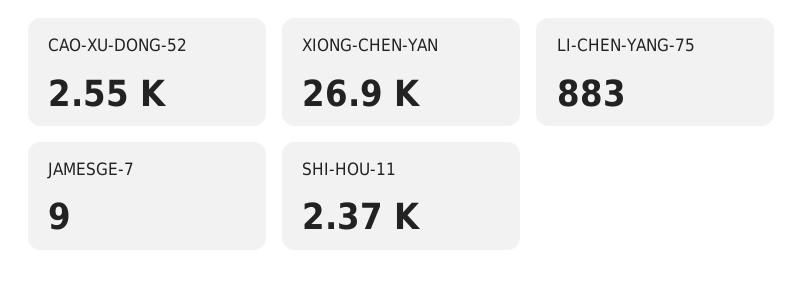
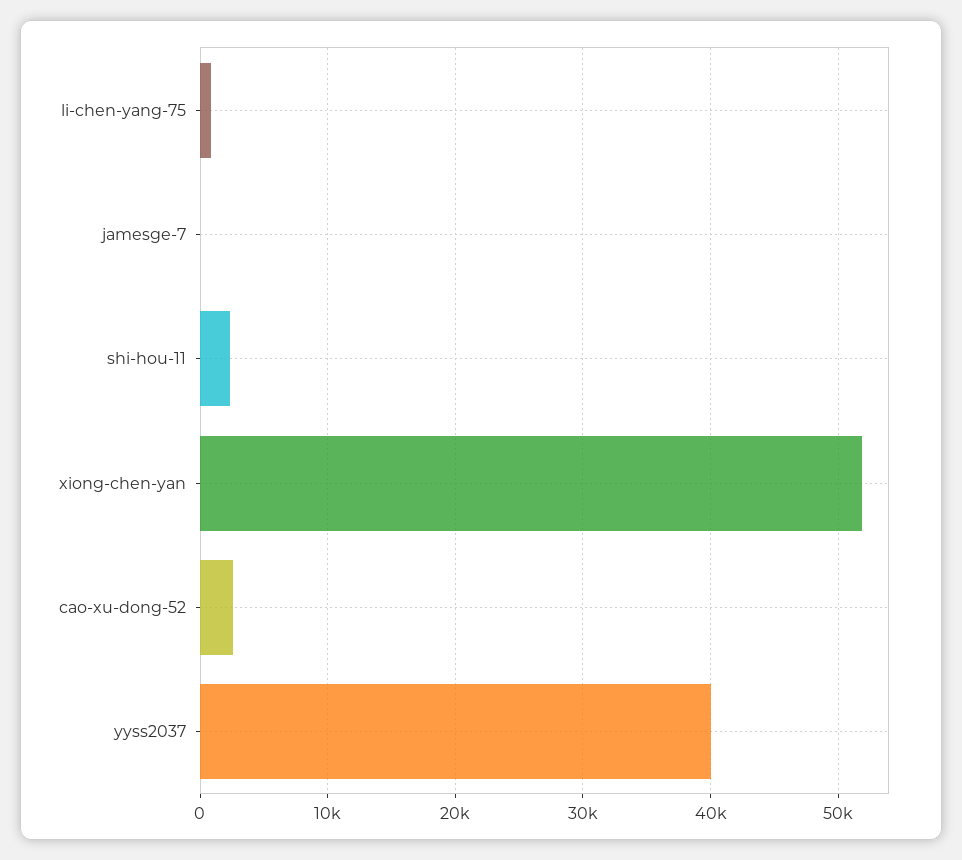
XIONG-CHEN-YAN: 26900 -> 52000
yyss2037: none -> 40000

